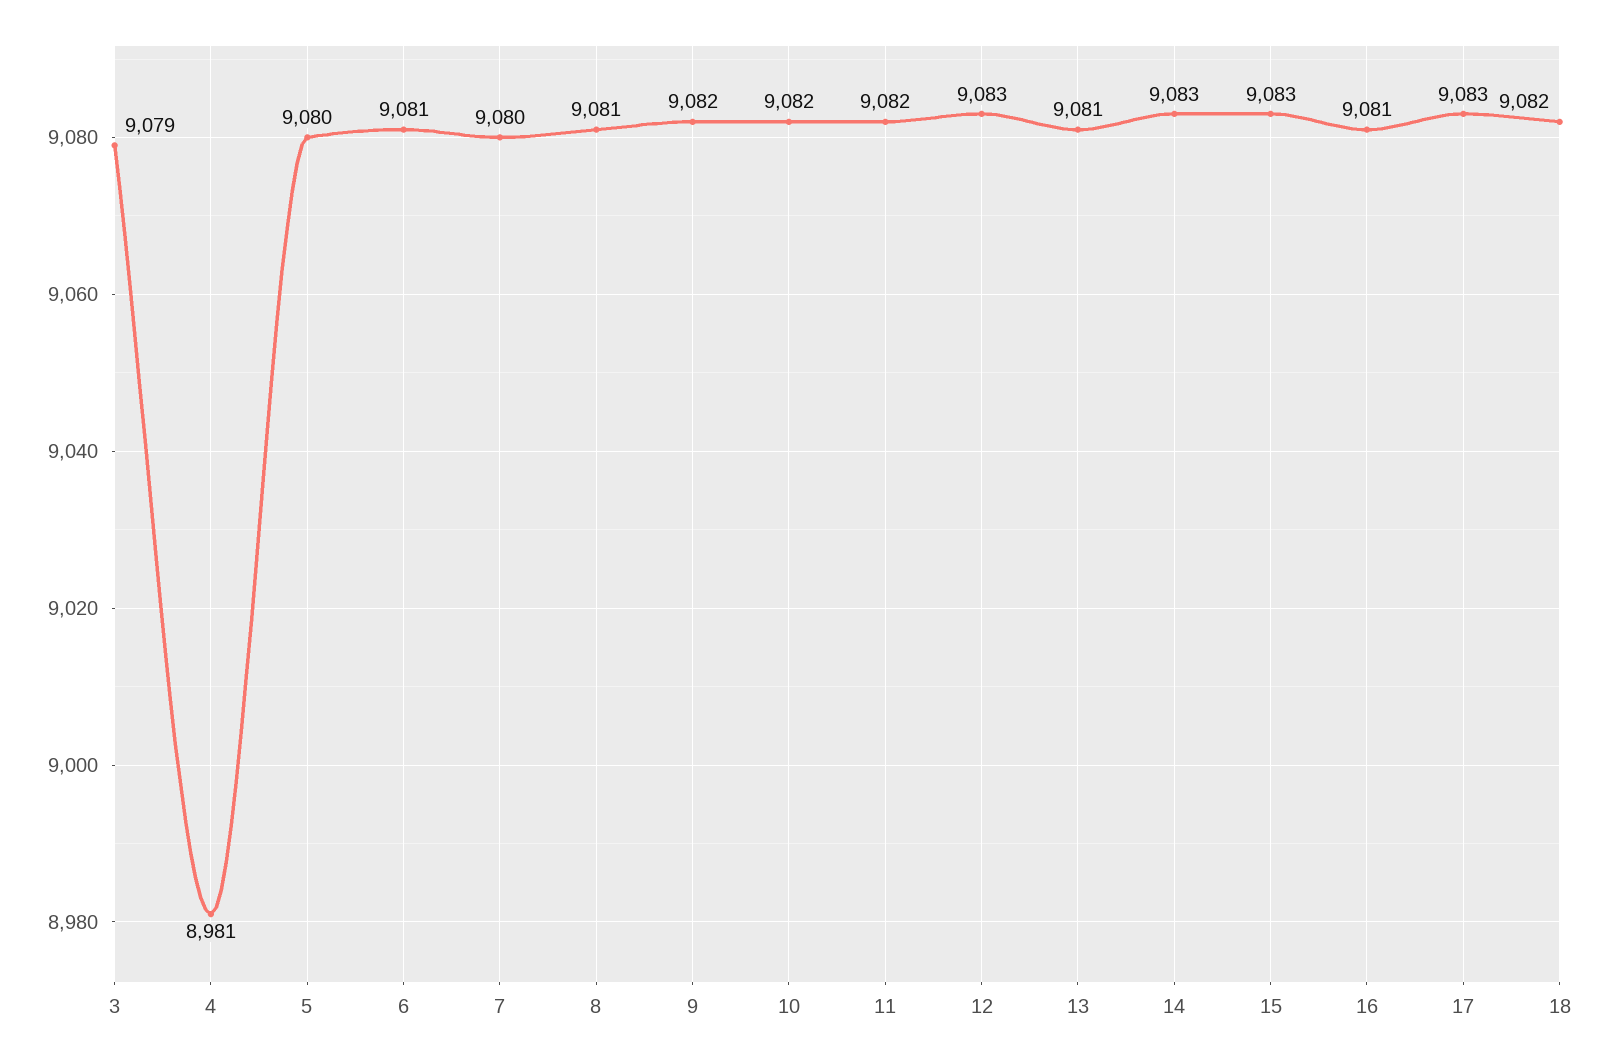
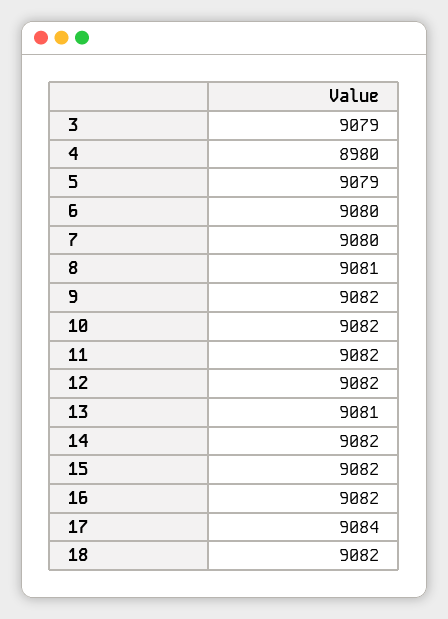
4: 8981 -> 8980
5: 9080 -> 9079
6: 9081 -> 9080
12: 9083 -> 9082
14: 9083 -> 9082
15: 9083 -> 9082
16: 9081 -> 9082
17: 9083 -> 9084

